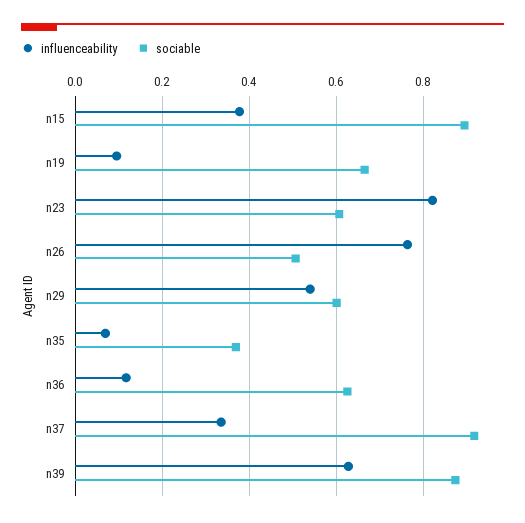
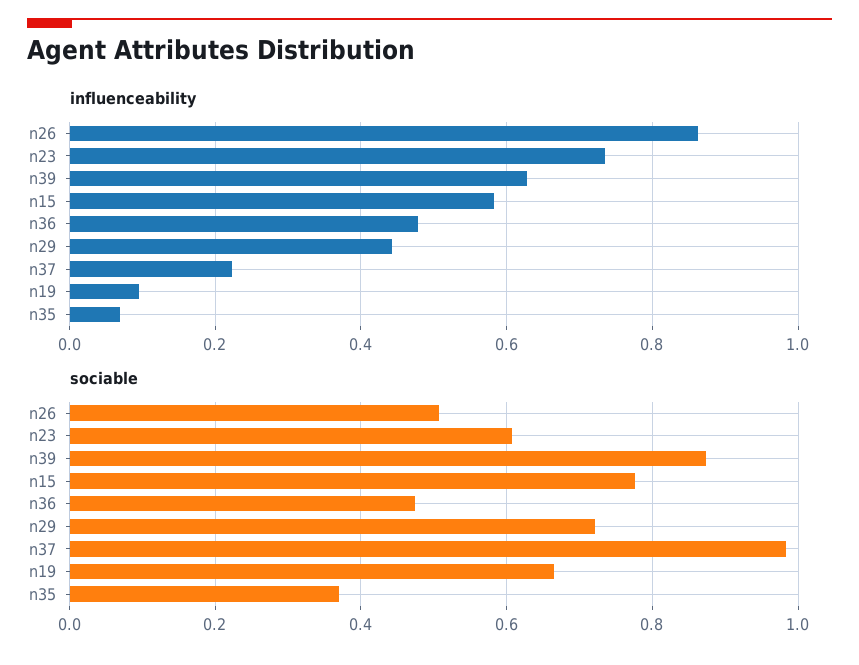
influenceability, n15: 0.38 -> 0.58
sociable, n15: 0.9 -> 0.78
influenceability, n23: 0.82 -> 0.74
influenceability, n26: 0.76 -> 0.86
influenceability, n29: 0.54 -> 0.44
sociable, n29: 0.6 -> 0.72
influenceability, n36: 0.12 -> 0.48
sociable, n36: 0.62 -> 0.48
influenceability, n37: 0.34 -> 0.22
sociable, n37: 0.92 -> 0.98

